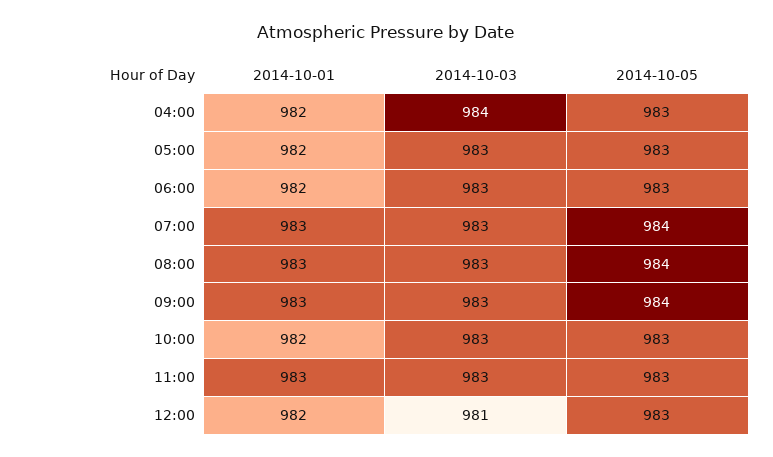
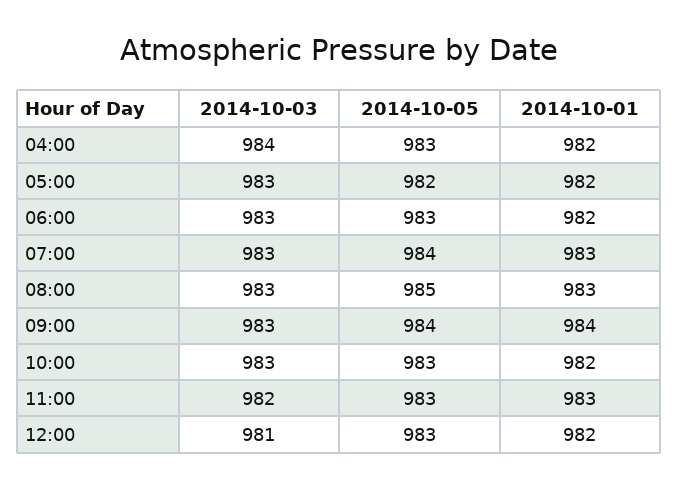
2014-10-05, 05:00: 983 -> 982
2014-10-05, 08:00: 984 -> 985
2014-10-01, 09:00: 983 -> 984
2014-10-03, 11:00: 983 -> 982

